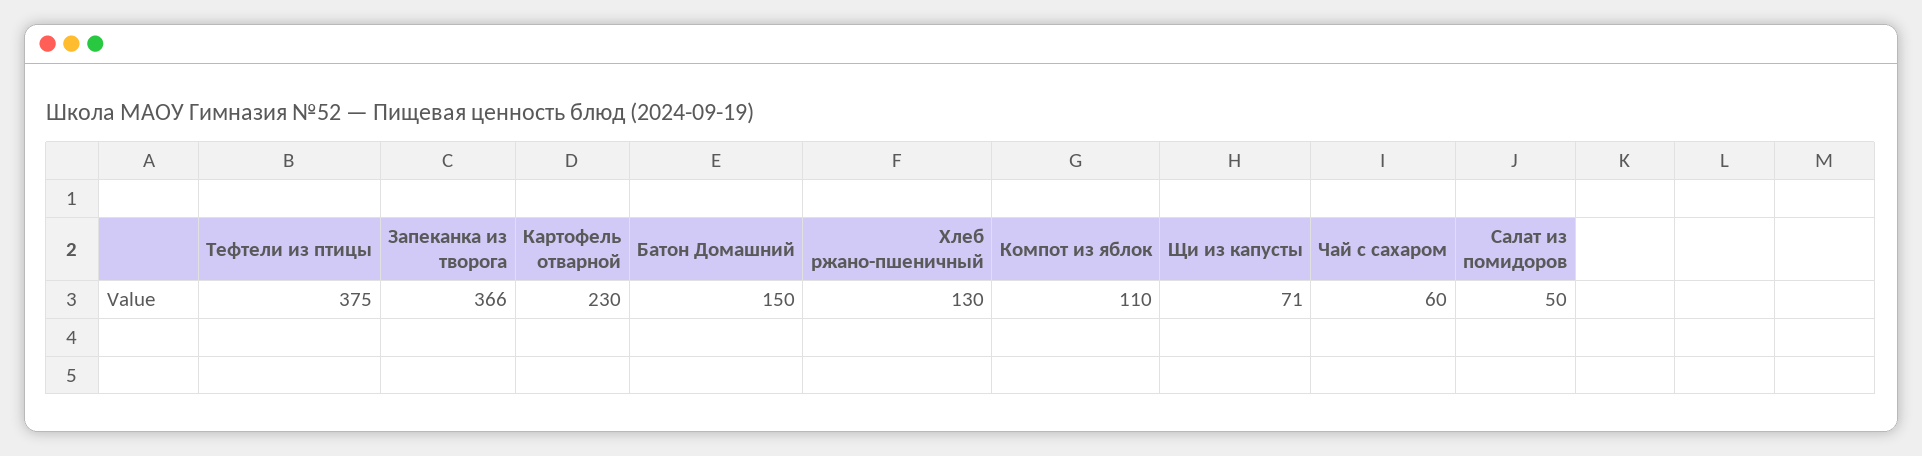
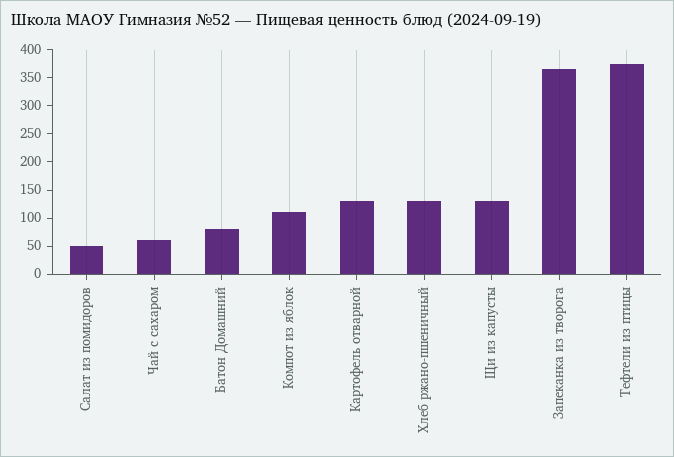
Картофель отварной: 230 -> 125
Батон Домашний: 150 -> 75
Щи из капусты: 71 -> 125

